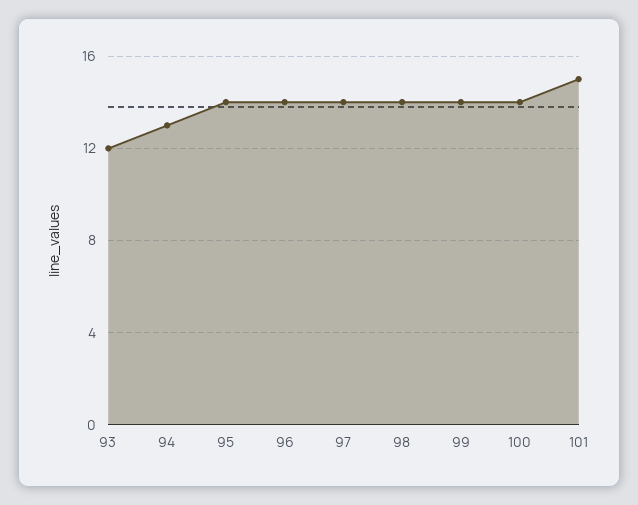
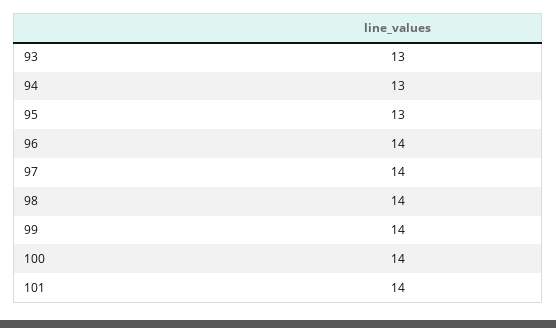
93: 12 -> 13
95: 14 -> 13
101: 15 -> 14

